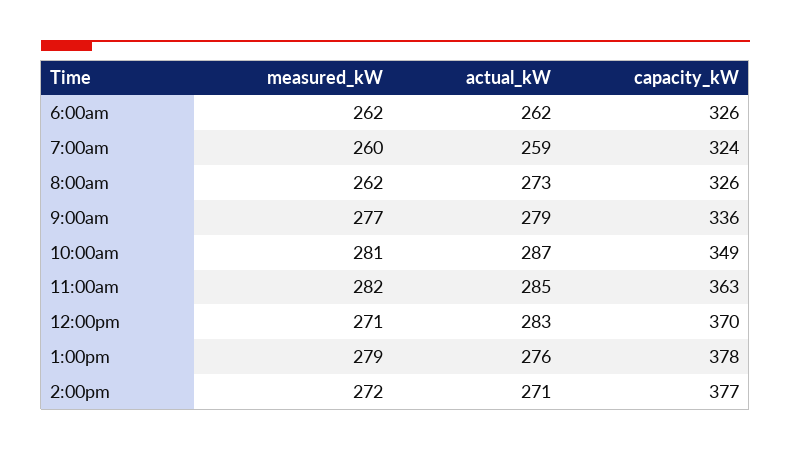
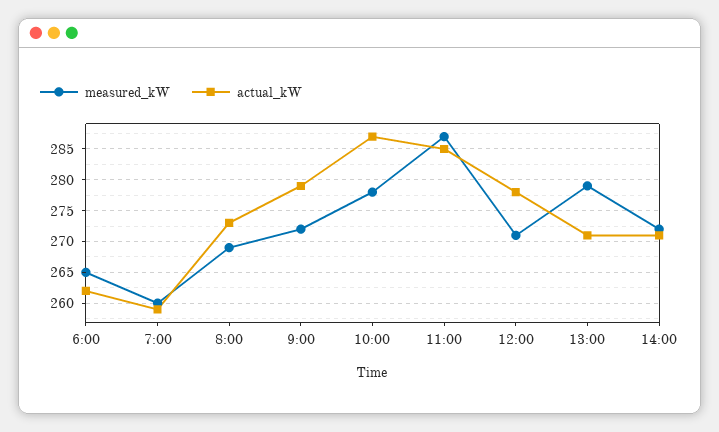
measured_kW, 6:00am: 262 -> 265
capacity_kW, 6:00am: 326 -> none
capacity_kW, 7:00am: 324 -> none
measured_kW, 8:00am: 262 -> 269
capacity_kW, 8:00am: 326 -> none
measured_kW, 9:00am: 277 -> 272
capacity_kW, 9:00am: 336 -> none
measured_kW, 10:00am: 281 -> 278
capacity_kW, 10:00am: 349 -> none
measured_kW, 11:00am: 282 -> 287
capacity_kW, 11:00am: 363 -> none
actual_kW, 12:00pm: 283 -> 278
capacity_kW, 12:00pm: 370 -> none
actual_kW, 1:00pm: 276 -> 271
capacity_kW, 1:00pm: 378 -> none
capacity_kW, 2:00pm: 377 -> none

